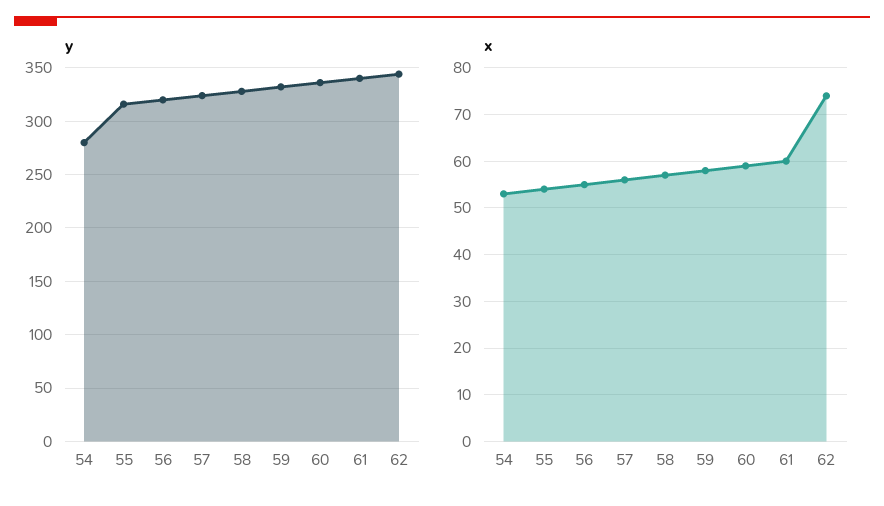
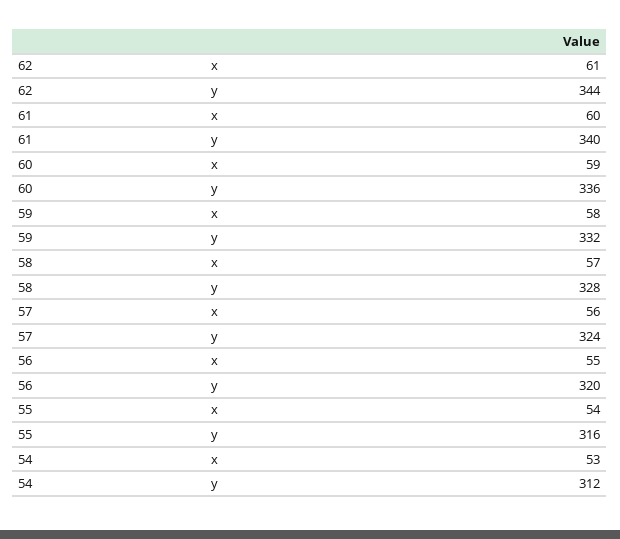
y, 54: 280 -> 312
x, 62: 75 -> 61

